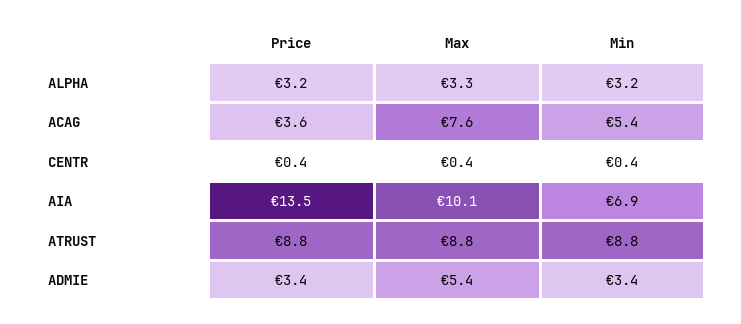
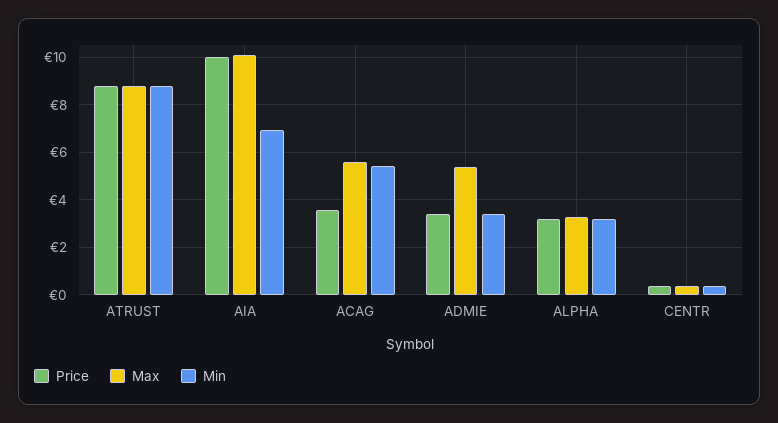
Max, ACAG: 7.6 -> 5.5
Price, AIA: 13.5 -> 10

